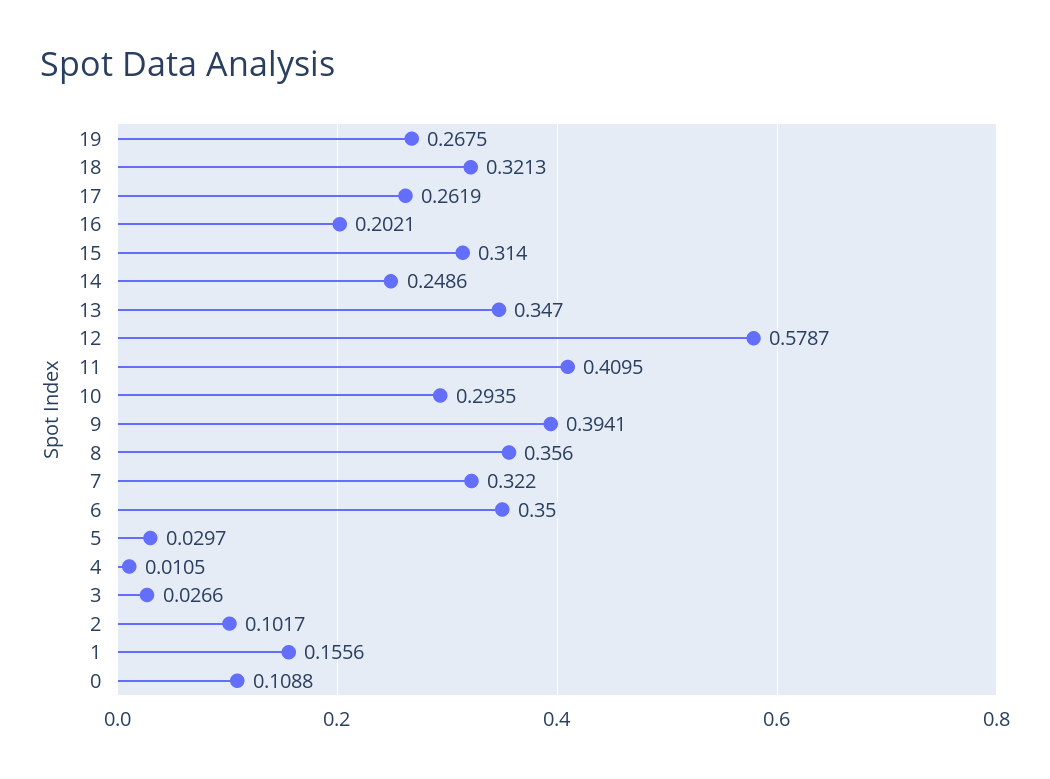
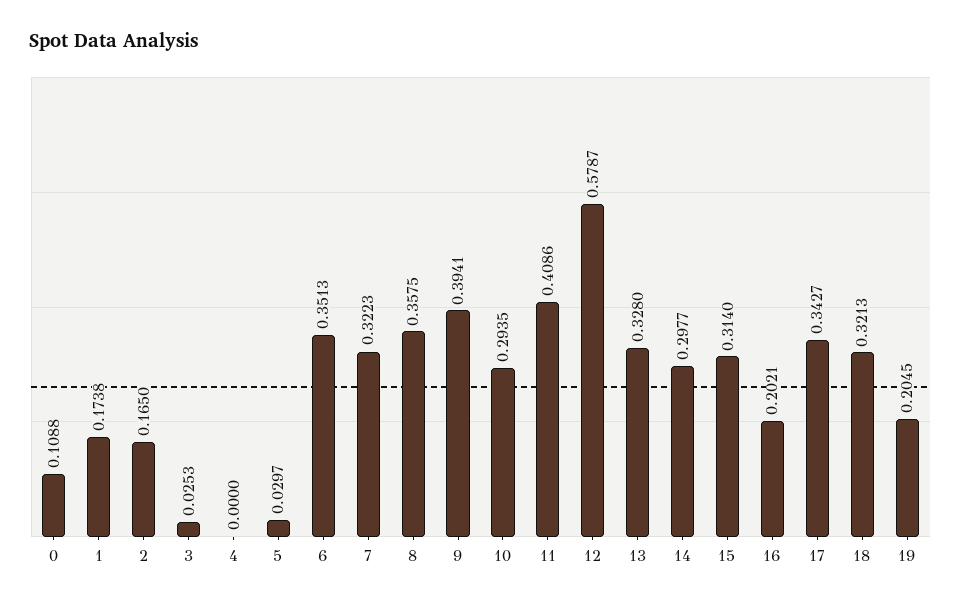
19: 0.2675 -> 0.2045
17: 0.2619 -> 0.3427
14: 0.2486 -> 0.2977
13: 0.347 -> 0.328
11: 0.4095 -> 0.4086
8: 0.356 -> 0.3575
7: 0.322 -> 0.3223
6: 0.35 -> 0.3513
4: 0.0105 -> 0
3: 0.0266 -> 0.0253
2: 0.1017 -> 0.165
1: 0.1556 -> 0.1738

